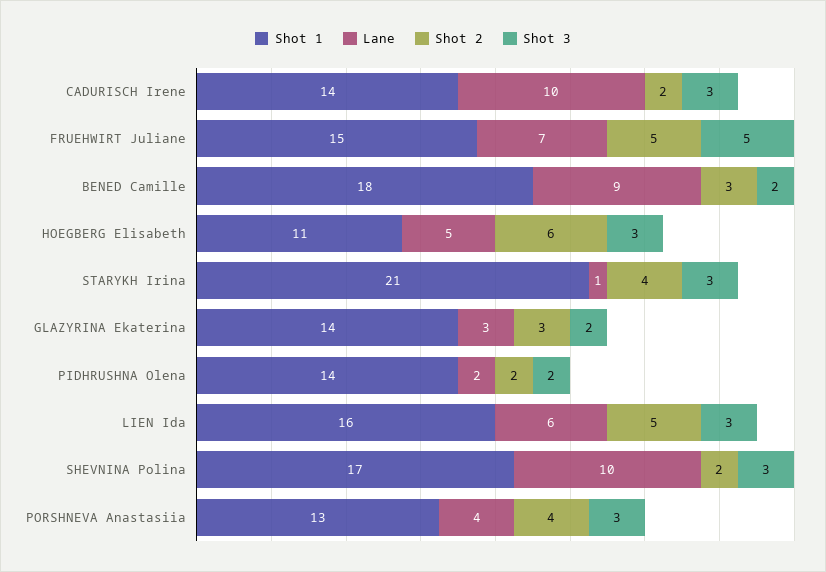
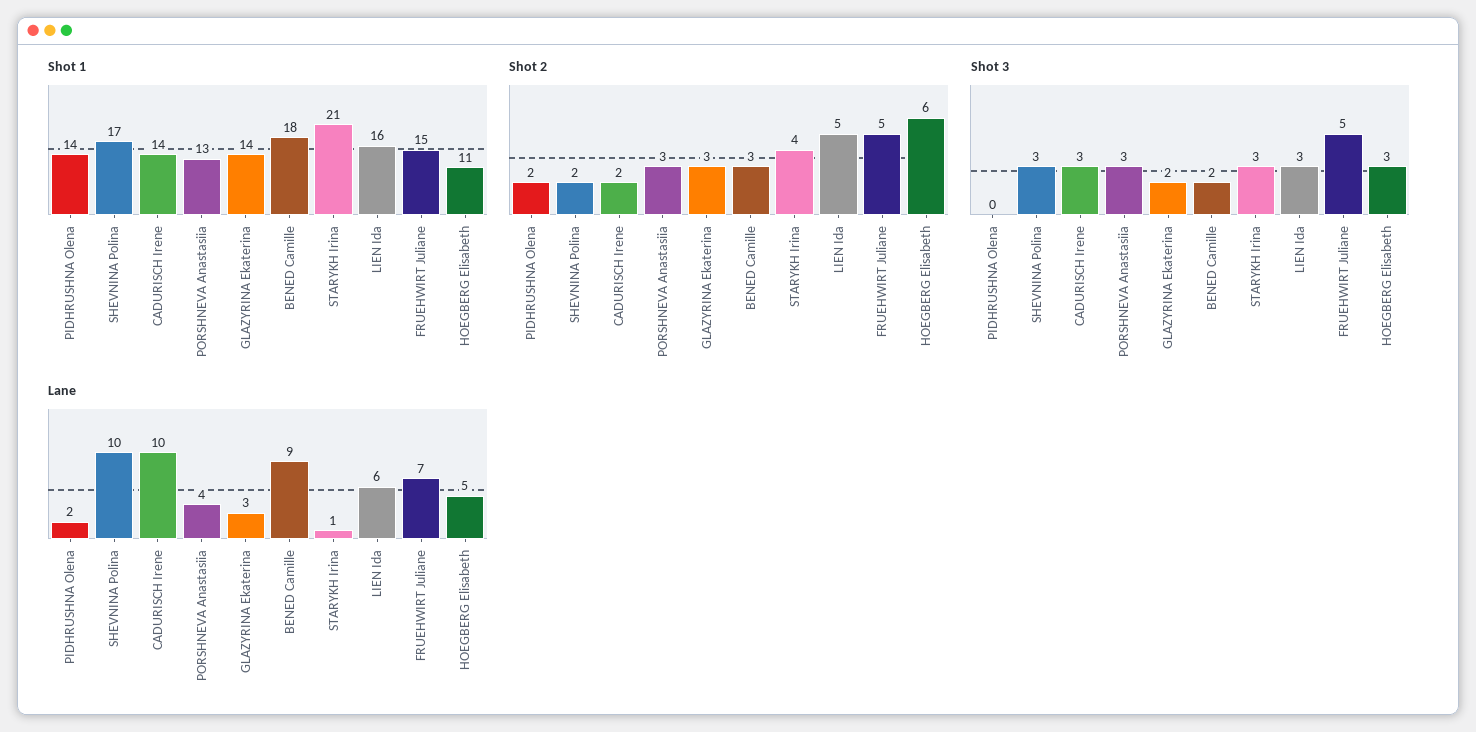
Shot 3, PIDHRUSHNA Olena: 2 -> 0
Shot 2, PORSHNEVA Anastasiia: 4 -> 3

